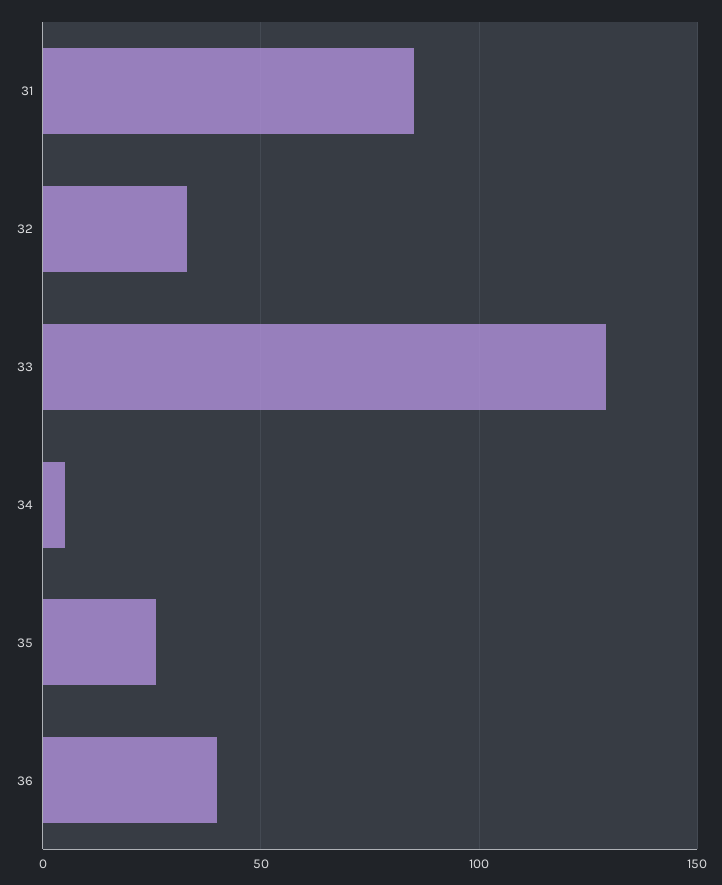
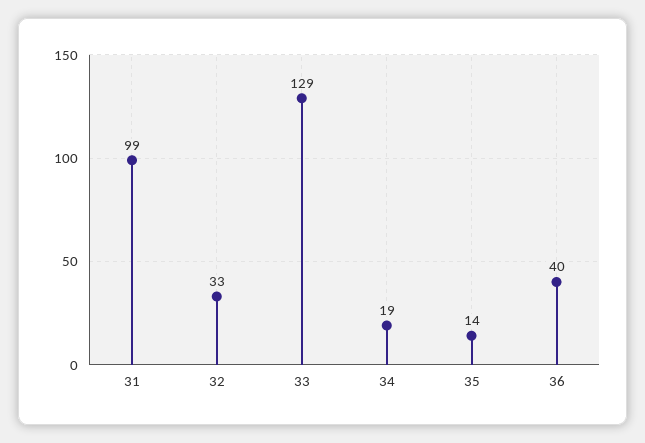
31: 85 -> 99
34: 5 -> 19
35: 25 -> 14

